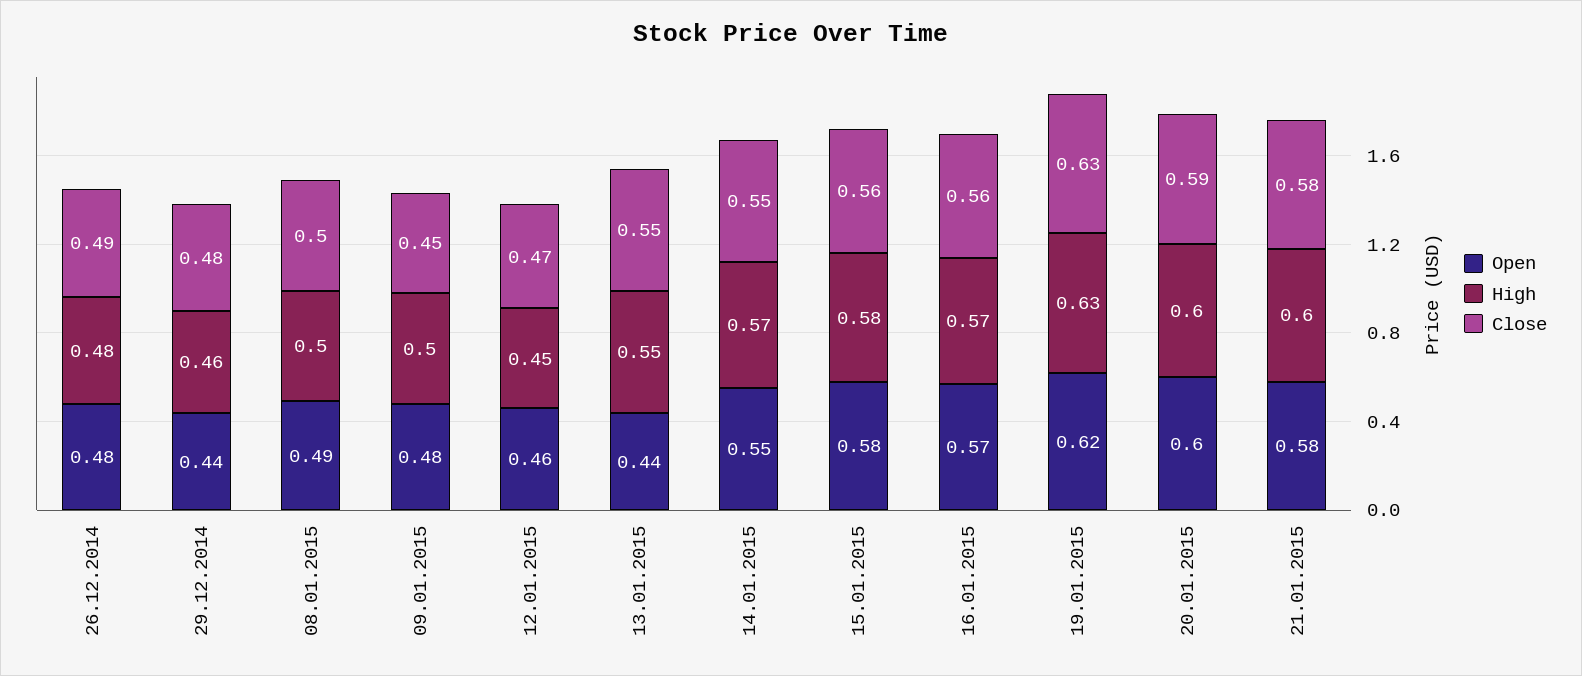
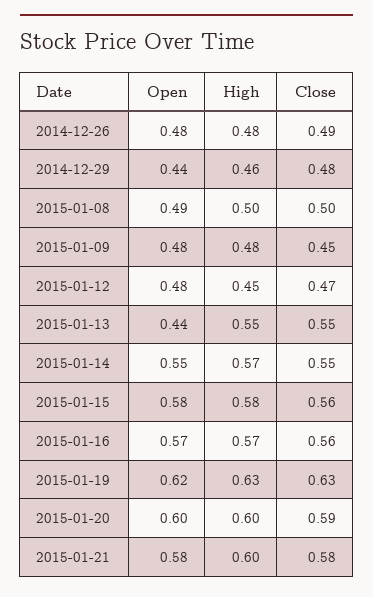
High, 09.01.2015: 0.5 -> 0.48
Open, 12.01.2015: 0.46 -> 0.48

